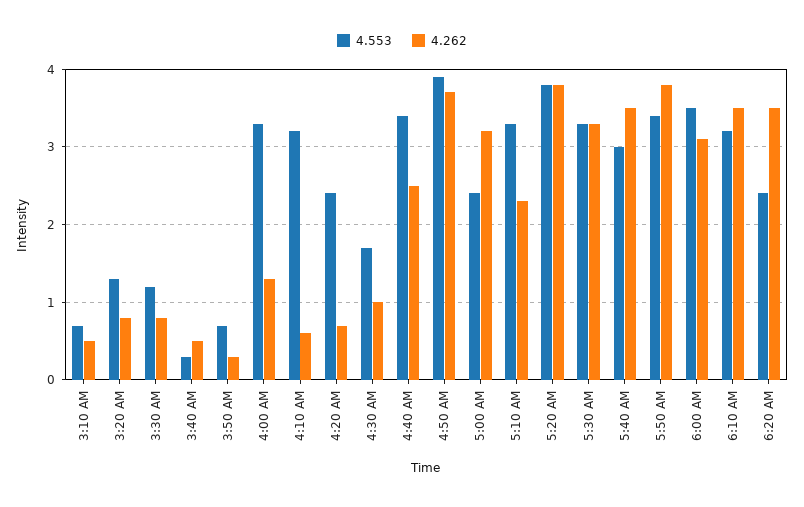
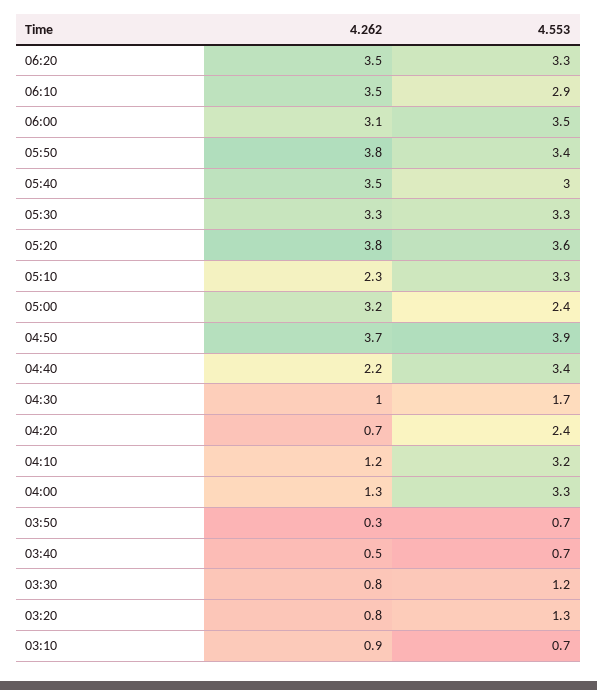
4.262, 3:10 AM: 0.5 -> 0.9
4.553, 3:40 AM: 0.3 -> 0.7
4.262, 4:10 AM: 0.6 -> 1.2
4.262, 4:40 AM: 2.5 -> 2.2
4.553, 5:20 AM: 3.8 -> 3.6
4.553, 6:10 AM: 3.2 -> 2.9
4.553, 6:20 AM: 2.4 -> 3.3

